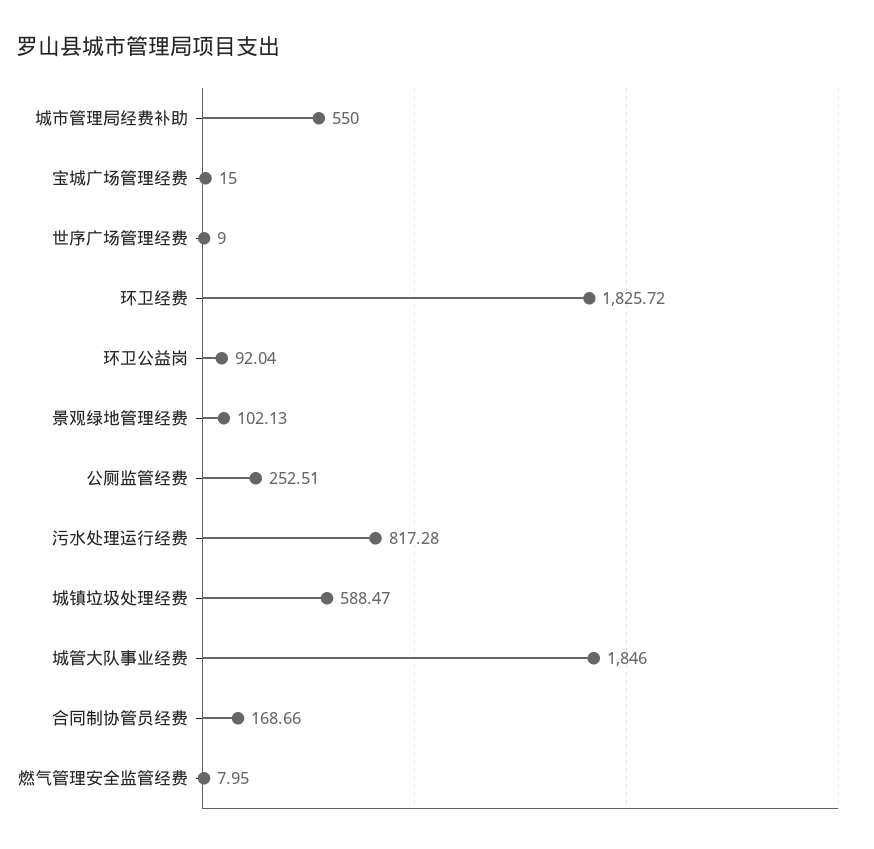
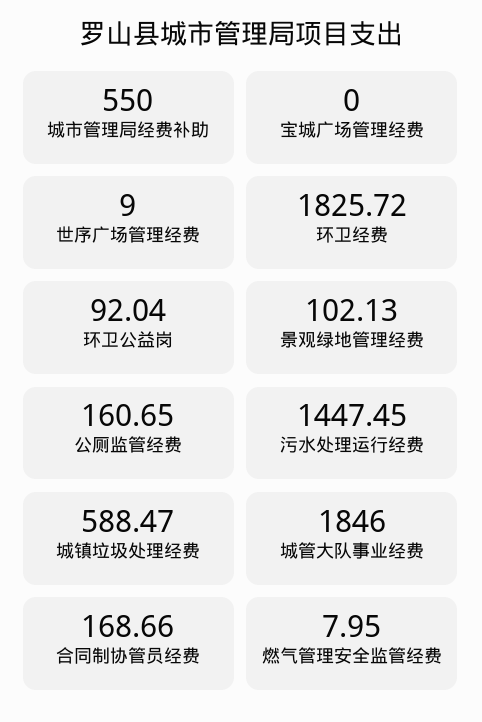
宝城广场管理经费: 15 -> 0
公厕监管经费: 252.51 -> 160.65
污水处理运行经费: 817.28 -> 1447.45

